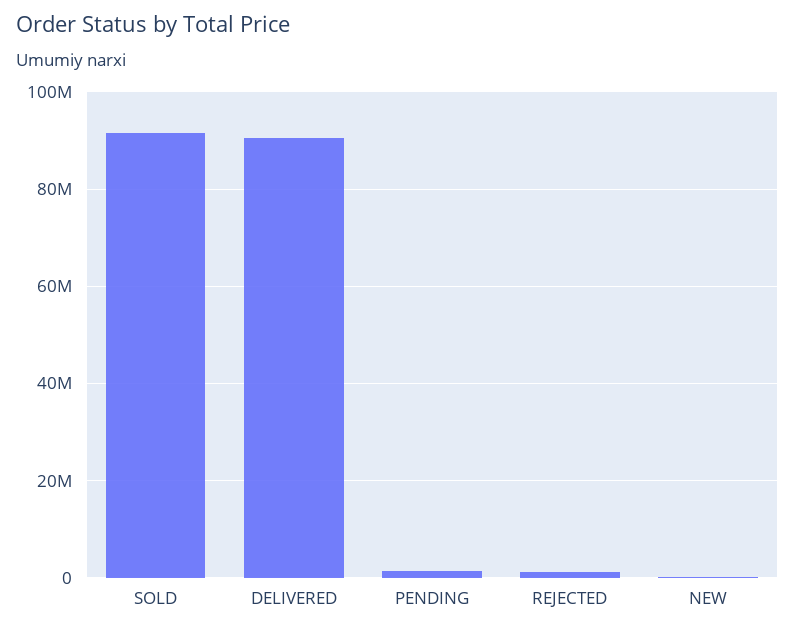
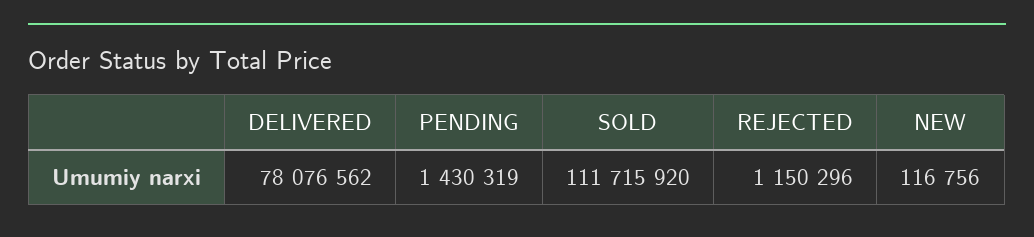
SOLD: 92000000 -> 111715920
DELIVERED: 90000000 -> 78076562

